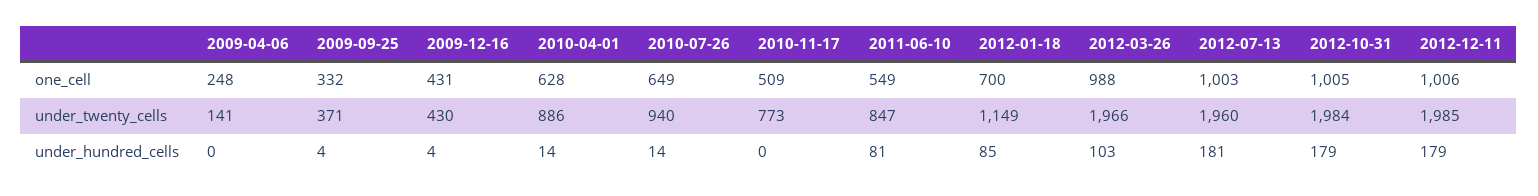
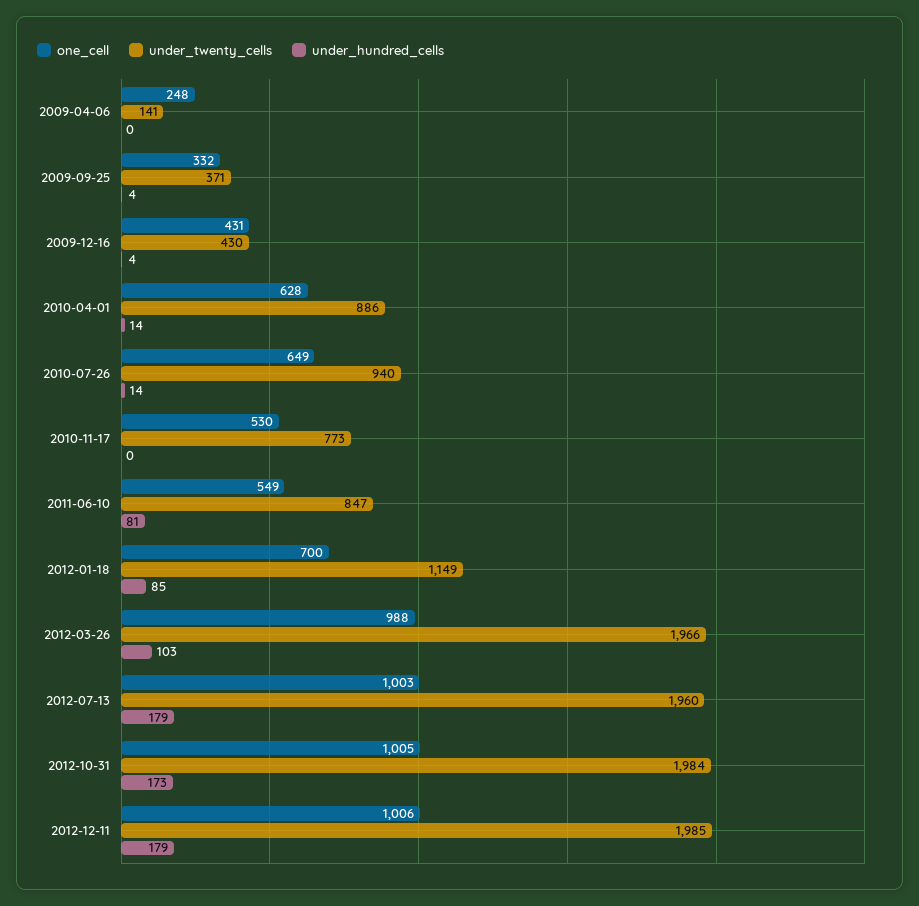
one_cell, 2010-11-17: 509 -> 530
under_hundred_cells, 2012-07-13: 181 -> 179
under_hundred_cells, 2012-10-31: 179 -> 173

